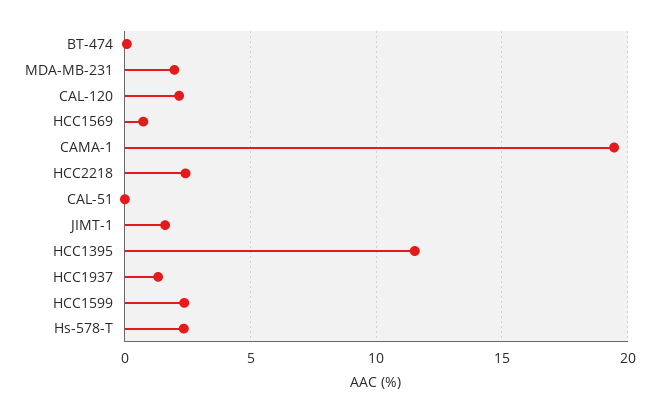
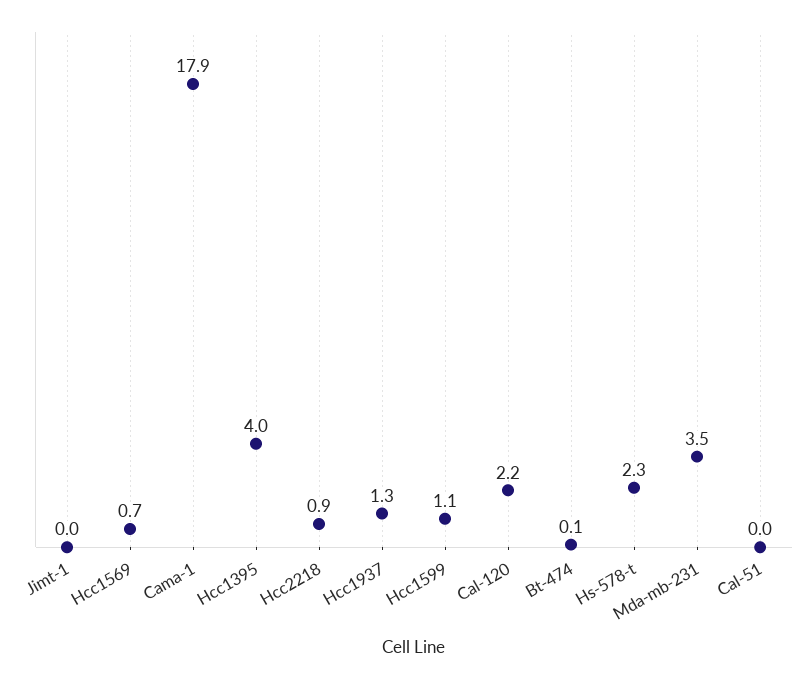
MDA-MB-231: 2 -> 3.5
CAMA-1: 19.5 -> 17.9
HCC2218: 2.5 -> 0.9
JIMT-1: 1.5 -> 0
HCC1395: 11.5 -> 4
HCC1599: 2.5 -> 1.1

